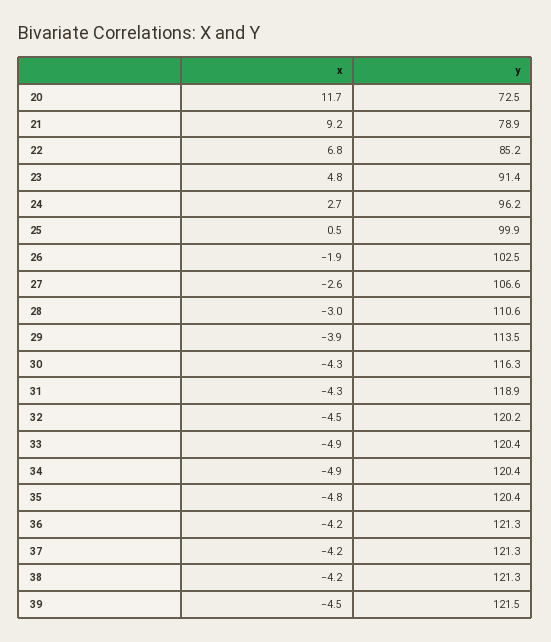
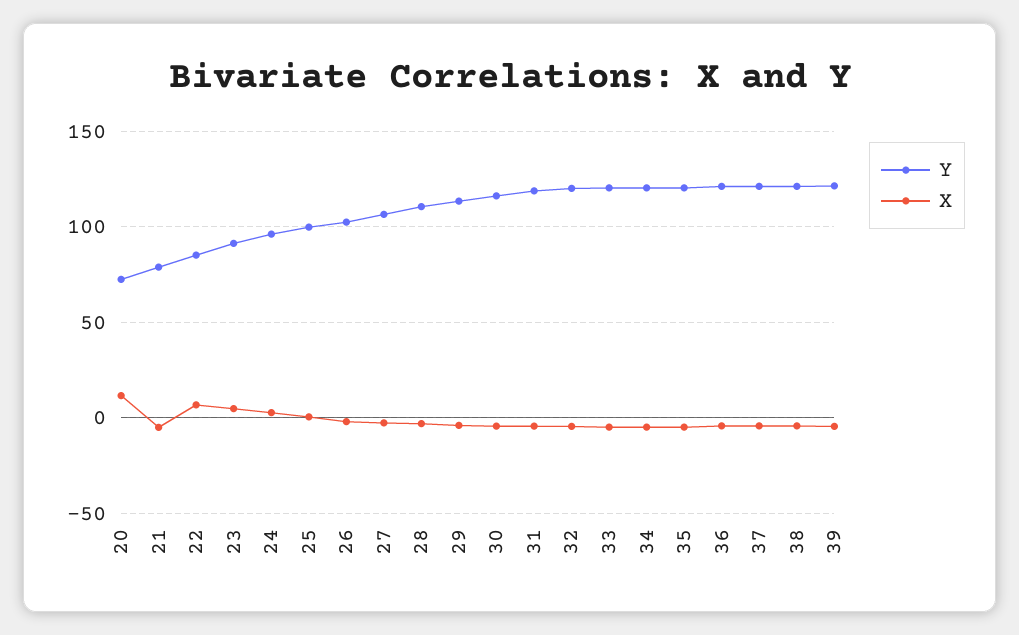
x, 21: 9.2 -> -5

